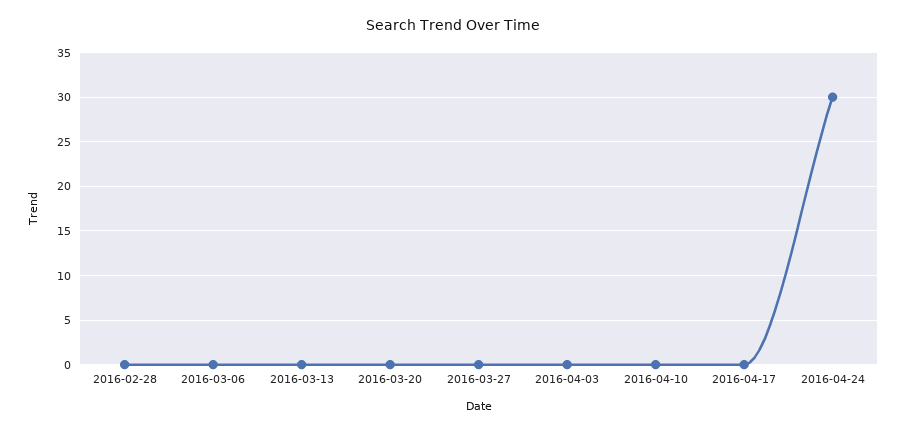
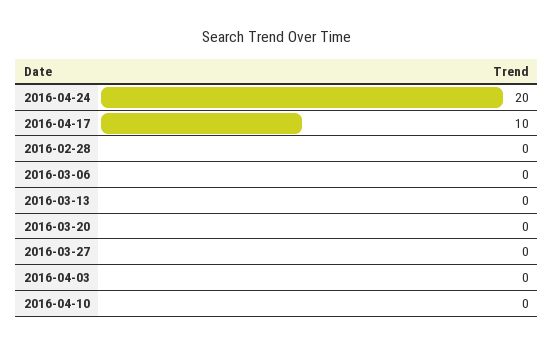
2016-04-17: 0 -> 10
2016-04-24: 30 -> 20

